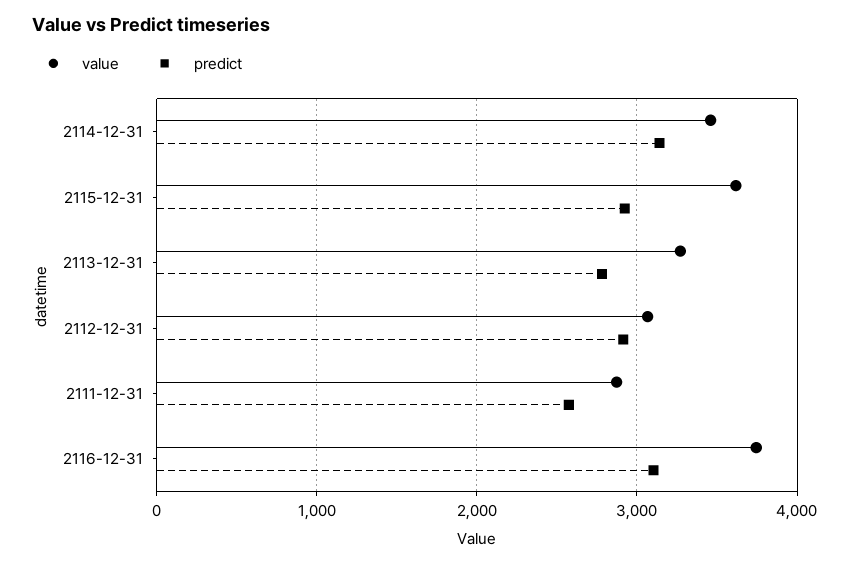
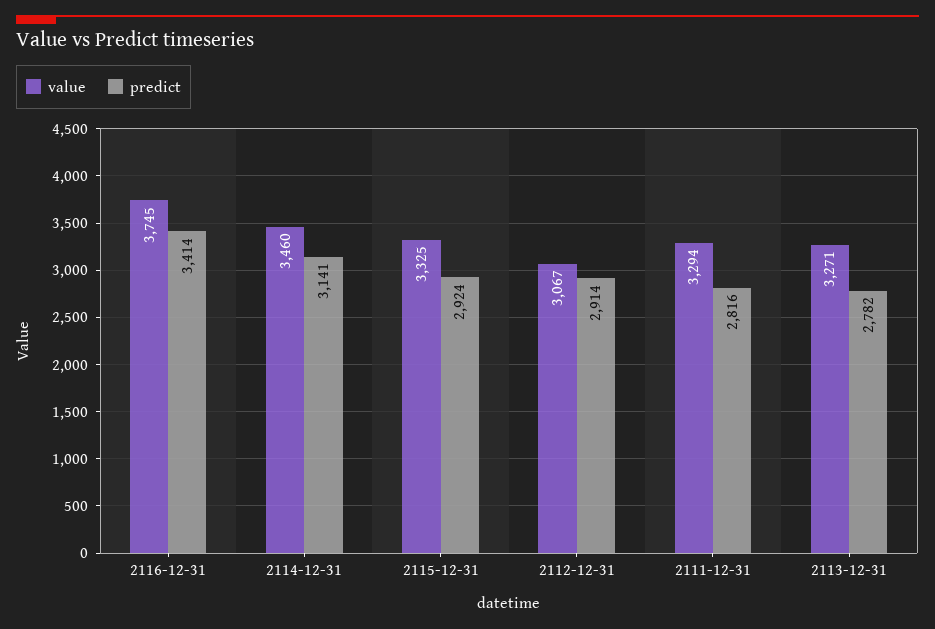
value, 2115-12-31: 3600 -> 3325
value, 2111-12-31: 2900 -> 3294
predict, 2111-12-31: 2600 -> 2816
predict, 2116-12-31: 3100 -> 3414

